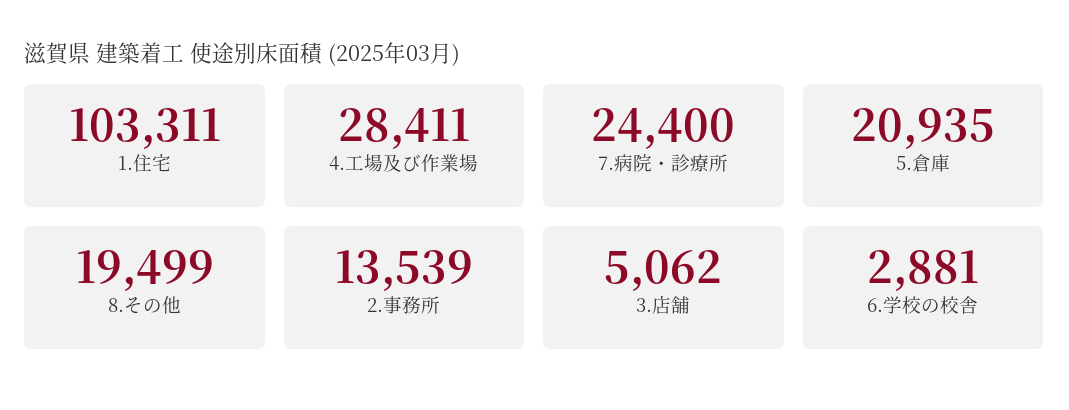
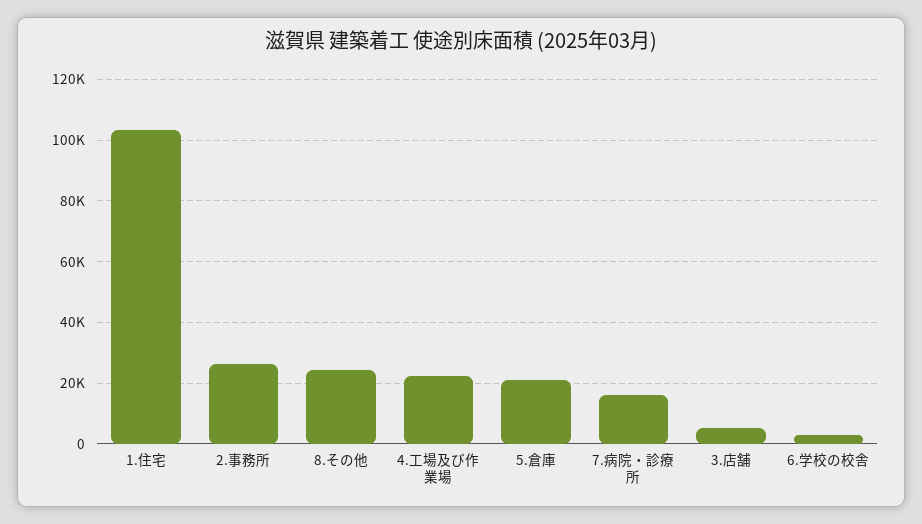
4.工場及び作業場: 28411 -> 22000
7.病院・診療所: 24400 -> 16000
8.その他: 19499 -> 24000
2.事務所: 13539 -> 26000

